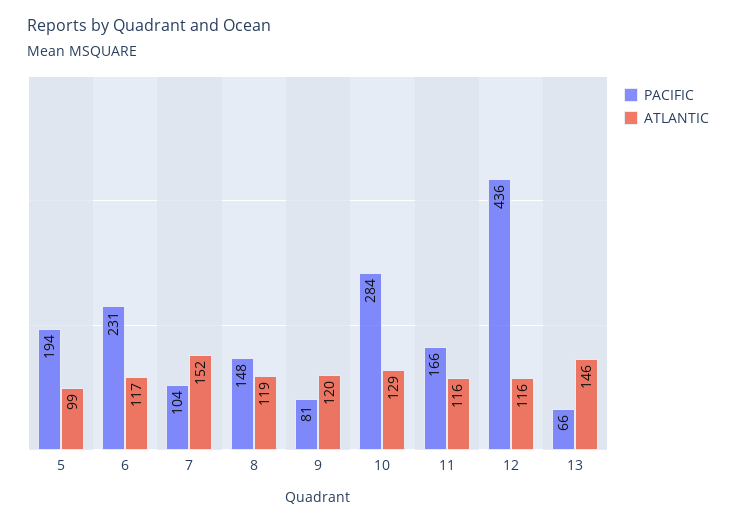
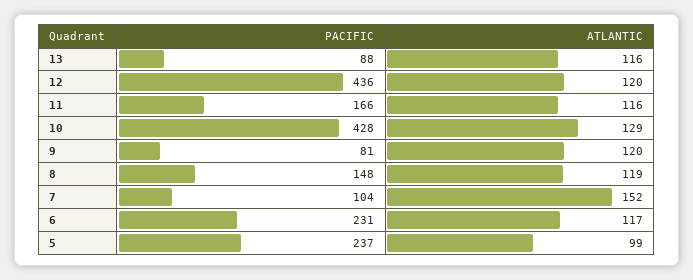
PACIFIC, 5: 194 -> 237
PACIFIC, 10: 284 -> 428
ATLANTIC, 12: 116 -> 120
PACIFIC, 13: 66 -> 88
ATLANTIC, 13: 146 -> 116

